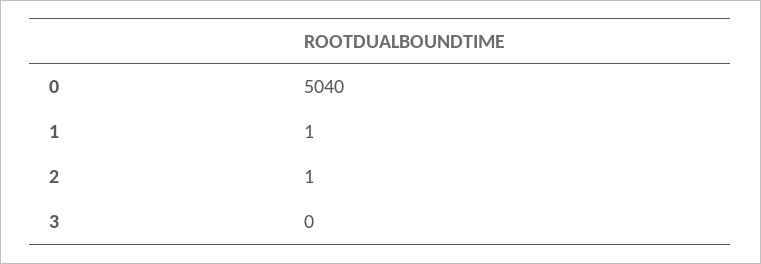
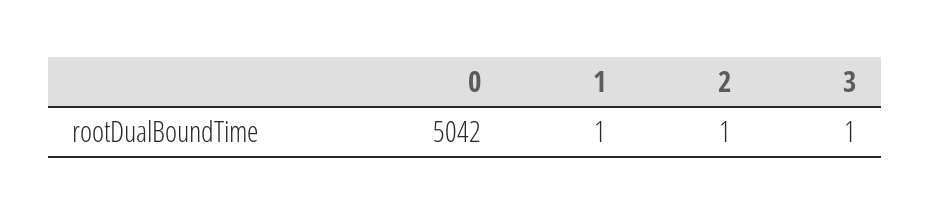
0: 5040 -> 5042
3: 0 -> 1

